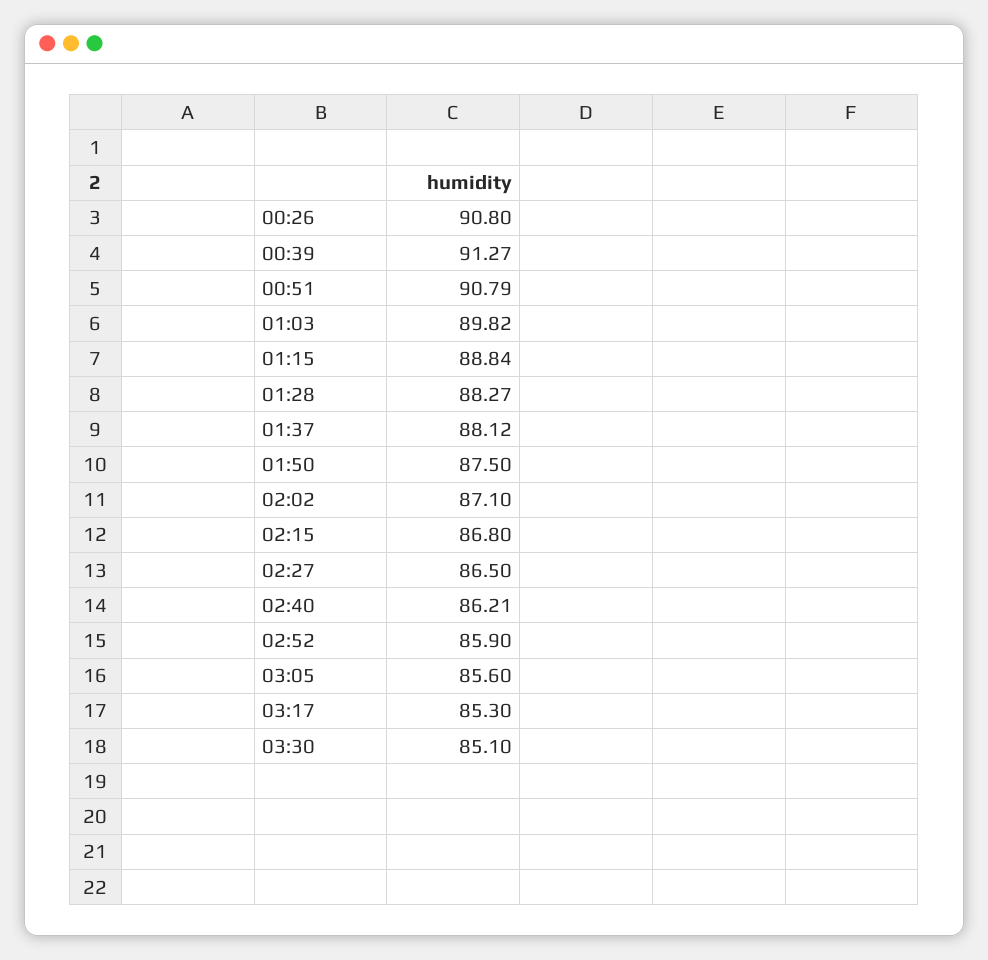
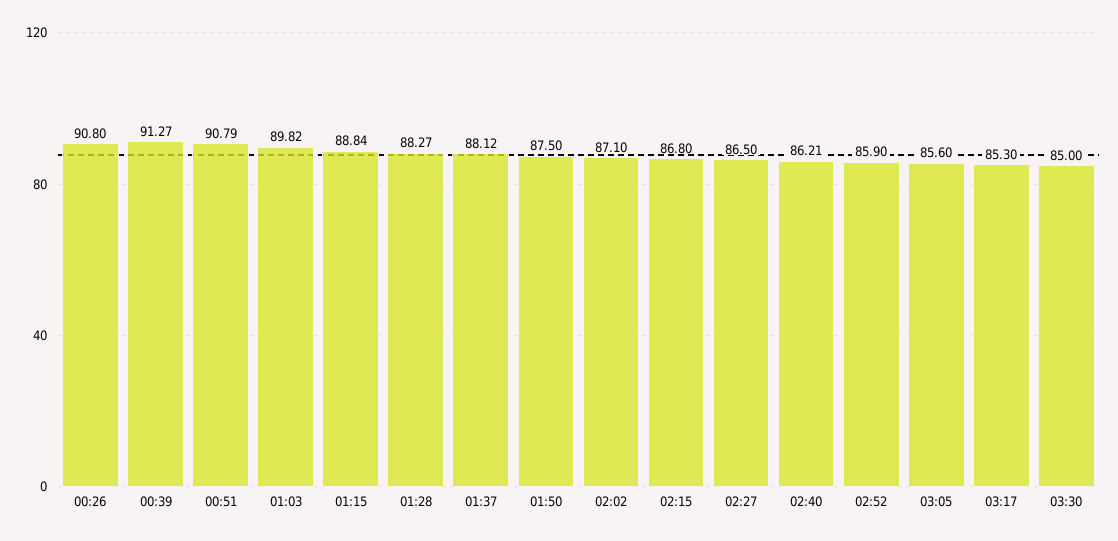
03:30: 85.1 -> 85

